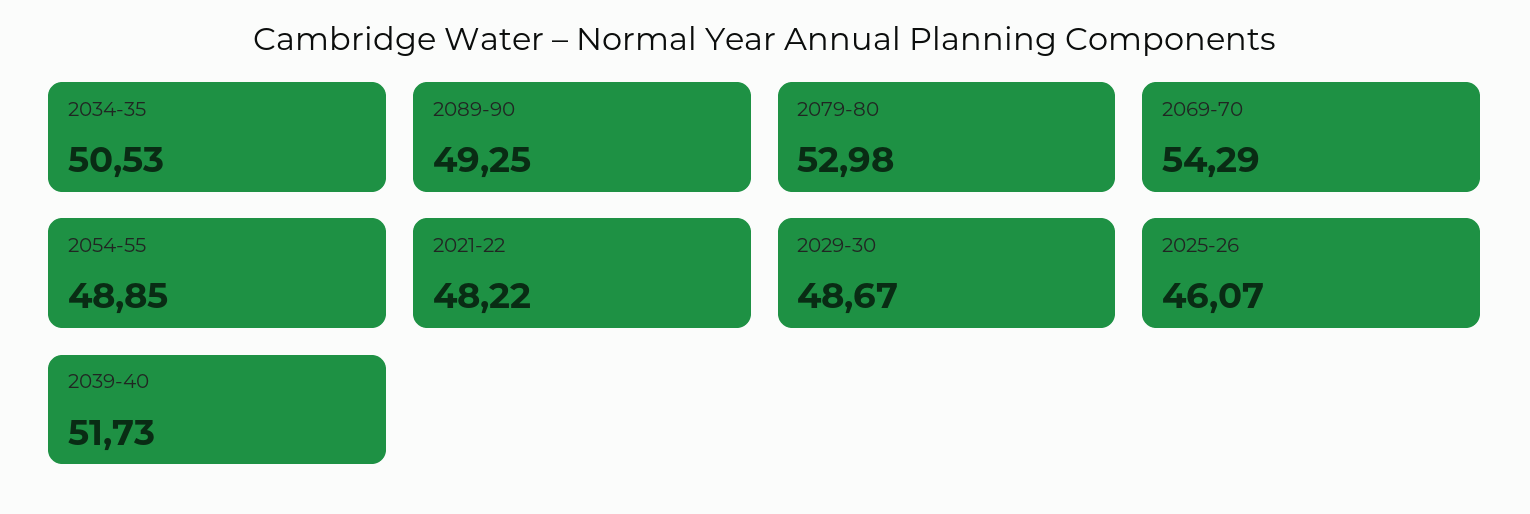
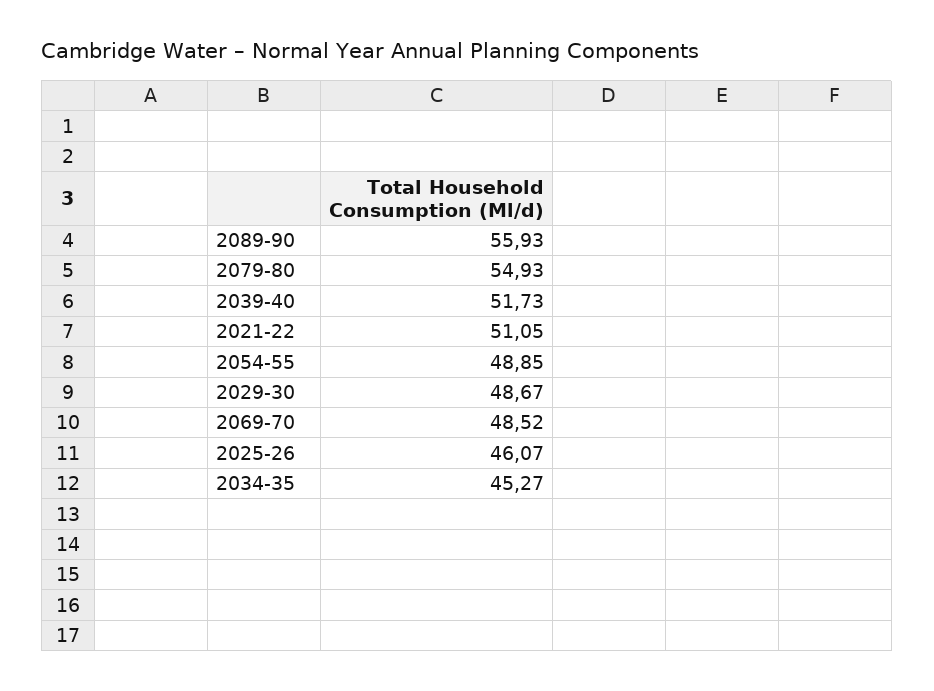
2034-35: 50.53 -> 45.27
2089-90: 49.25 -> 55.93
2079-80: 52.98 -> 54.93
2069-70: 54.29 -> 48.52
2021-22: 48.22 -> 51.05

